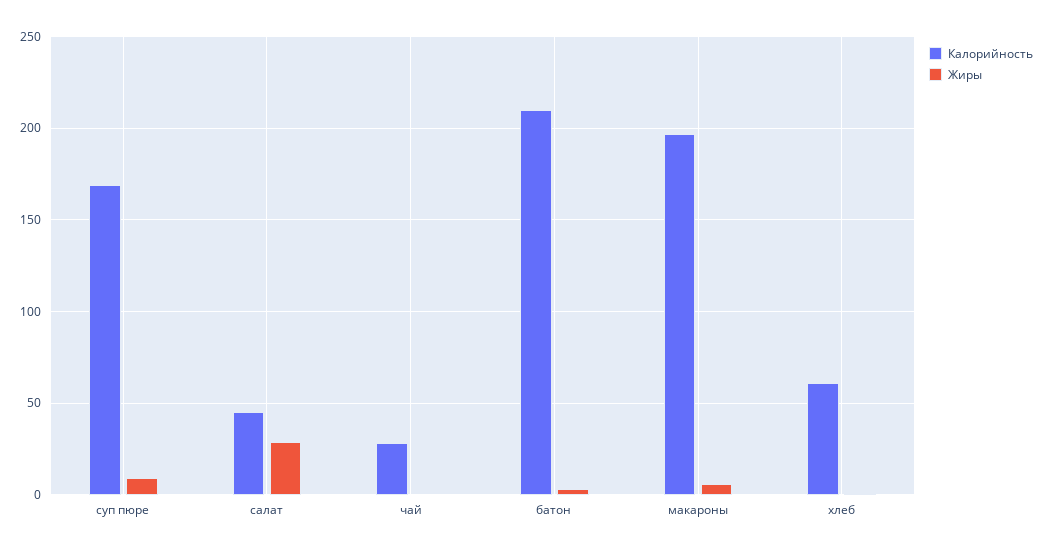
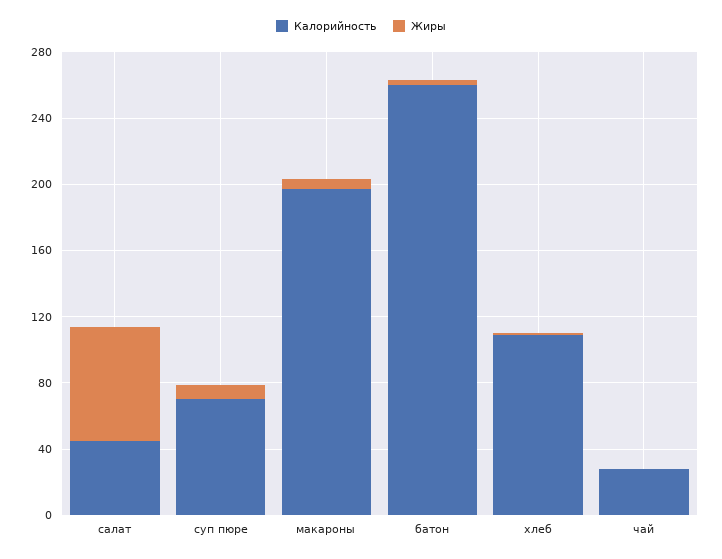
Калорийность, суп пюре: 170 -> 70
Жиры, салат: 30 -> 70
Калорийность, батон: 210 -> 260
Калорийность, хлеб: 60 -> 110

